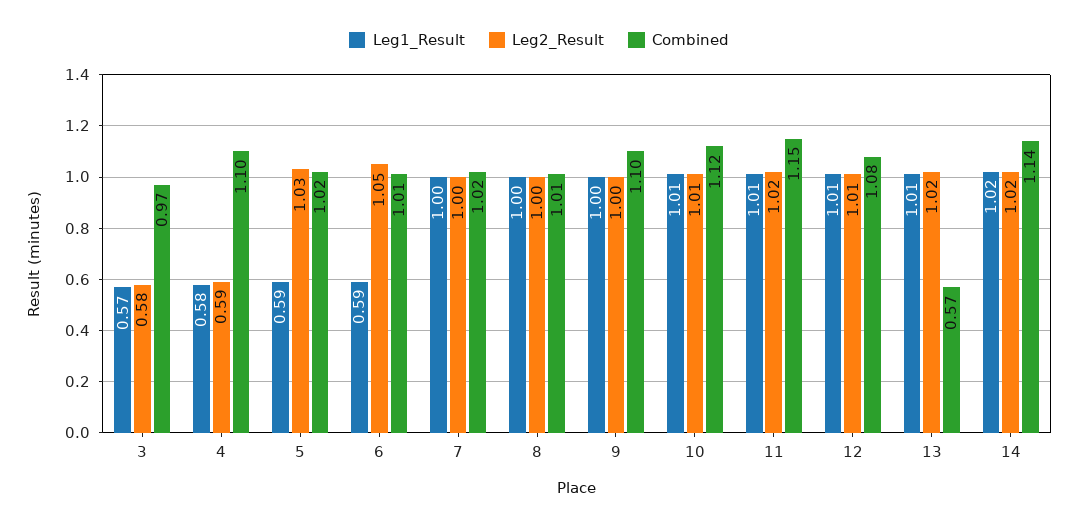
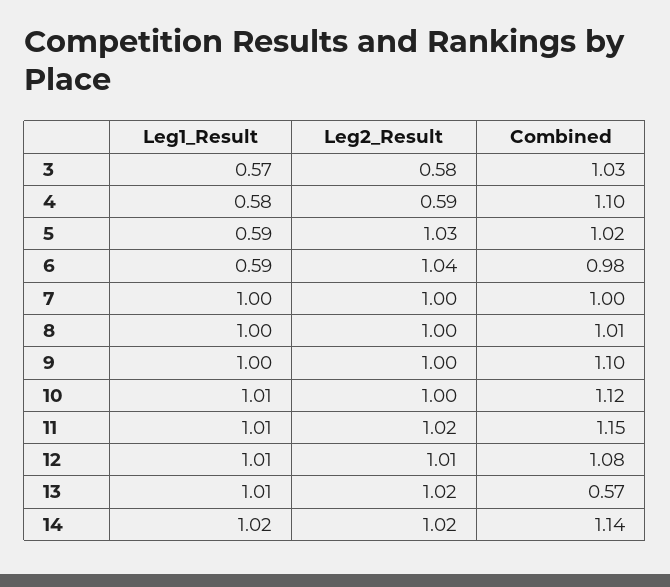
Combined, 3: 0.97 -> 1.03
Leg2_Result, 6: 1.05 -> 1.04
Combined, 6: 1.01 -> 0.98
Combined, 7: 1.02 -> 1
Leg2_Result, 10: 1.01 -> 1

